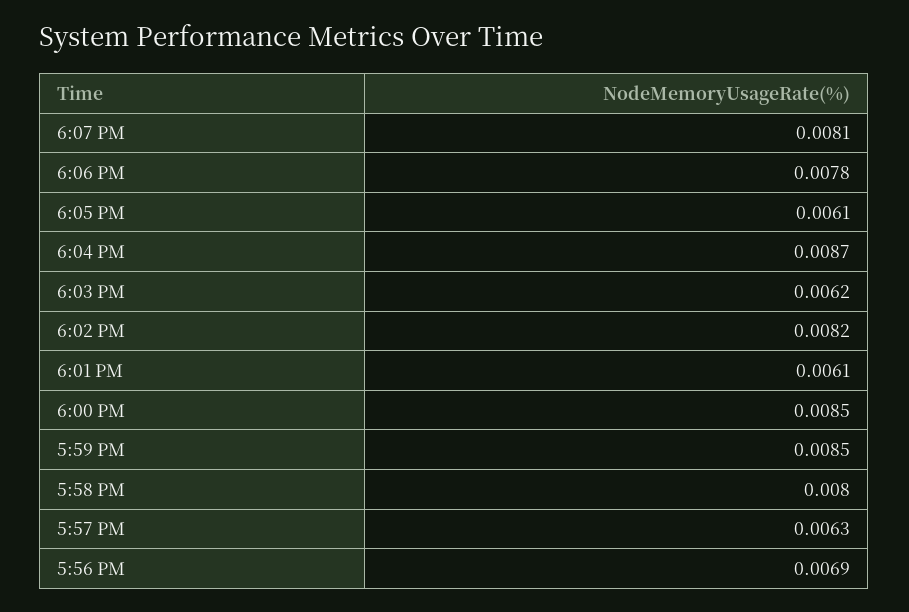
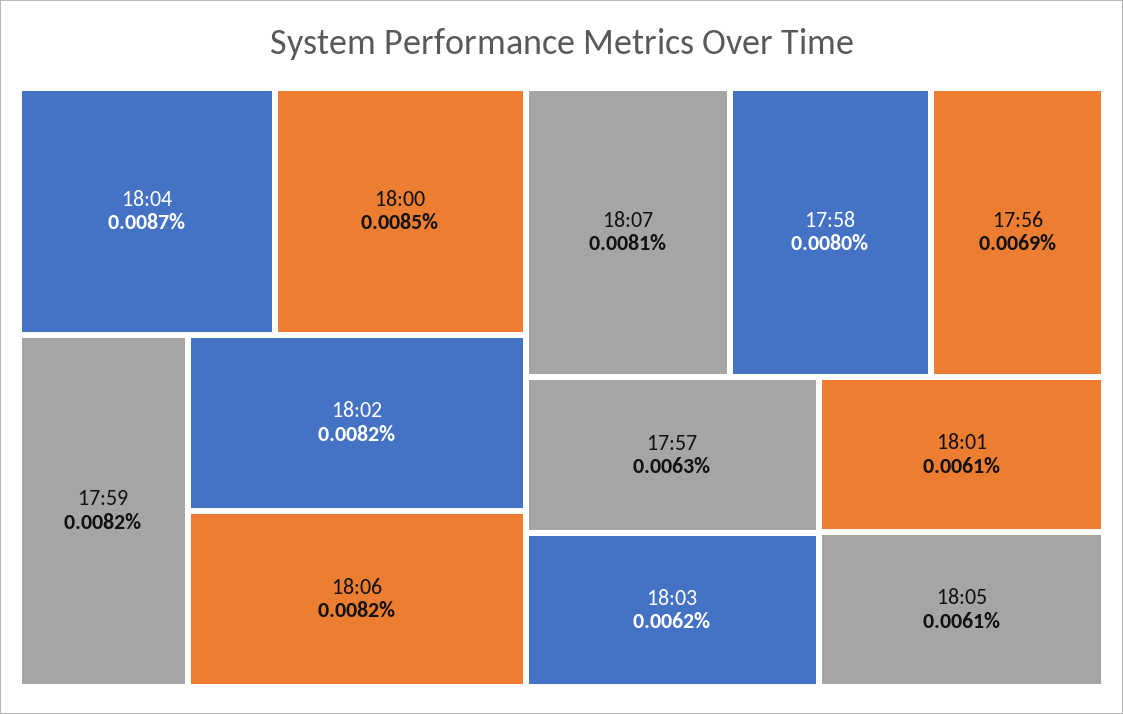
6:06 PM: 0.0078 -> 0.0082
5:59 PM: 0.0085 -> 0.0082

